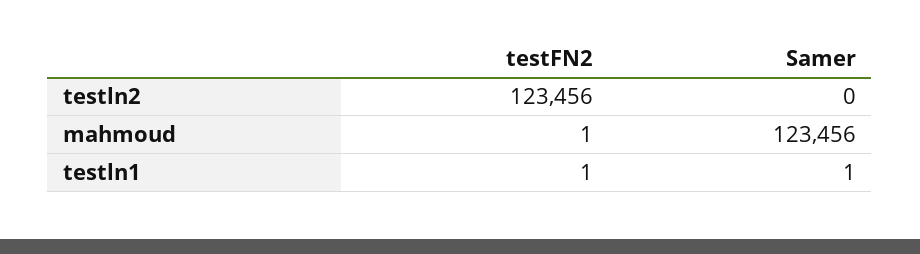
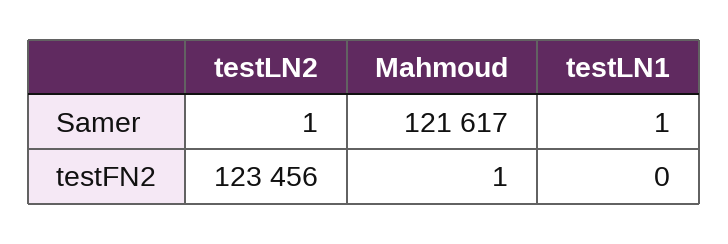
Samer, testln2: 0 -> 1
Samer, mahmoud: 123456 -> 121617
testFN2, testln1: 1 -> 0

